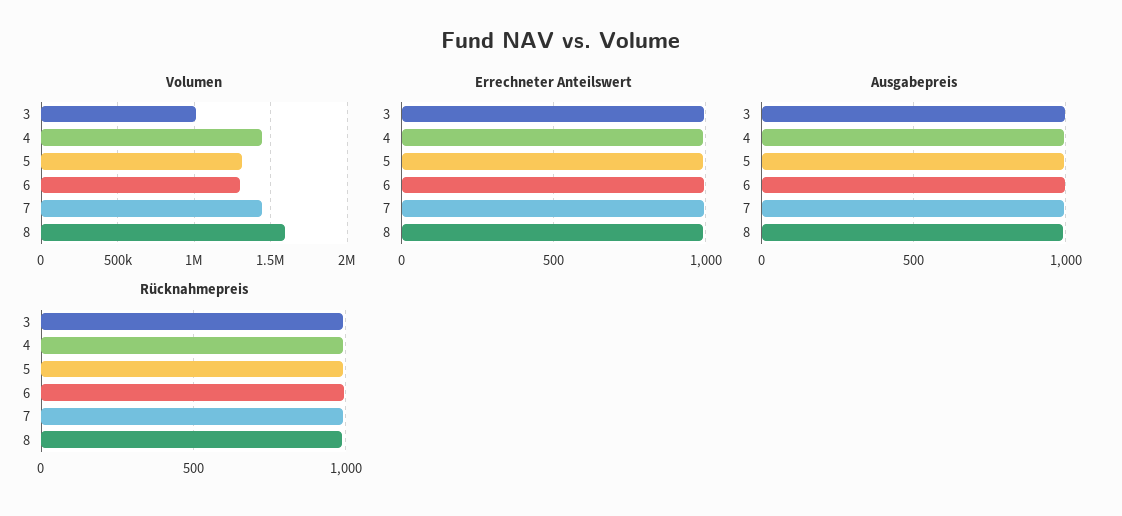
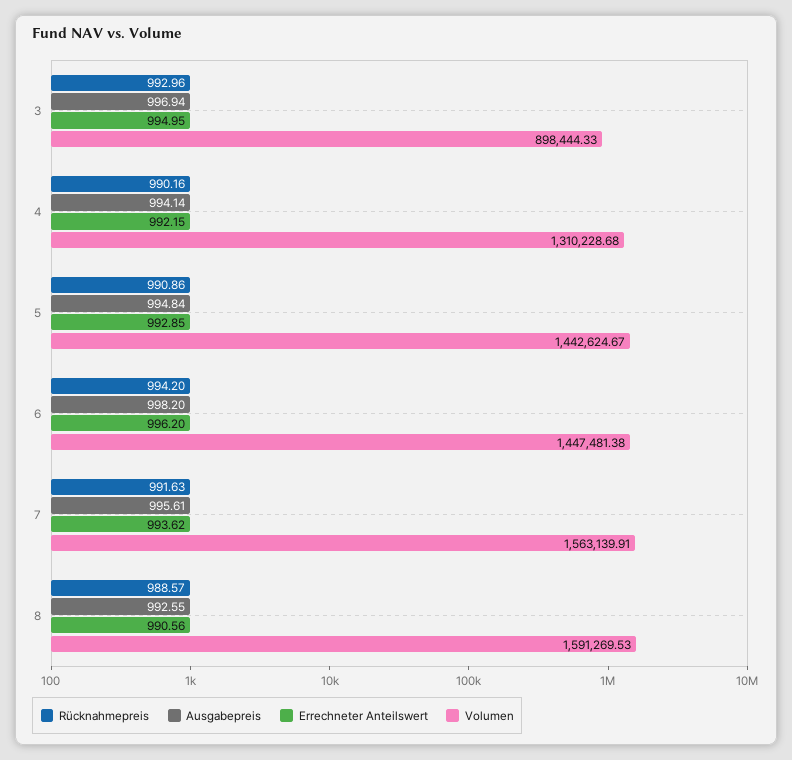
Volumen, 3: 1000000 -> 898444.33
Volumen, 4: 1450000 -> 1310228.68
Volumen, 5: 1300000 -> 1442624.67
Volumen, 6: 1300000 -> 1447481.38
Volumen, 7: 1450000 -> 1563139.91

